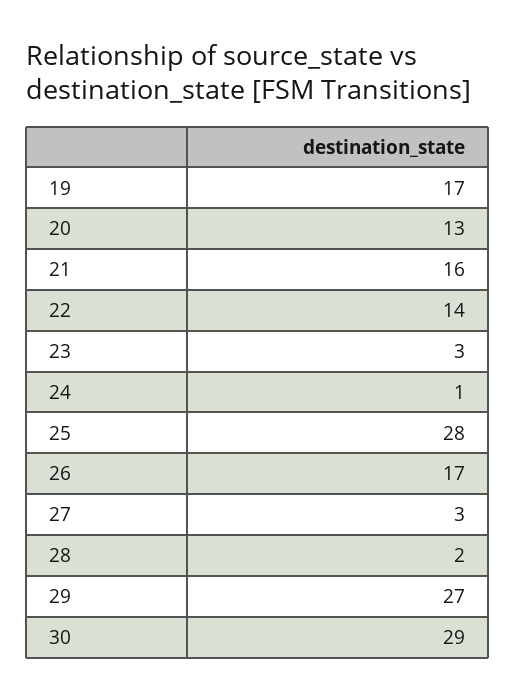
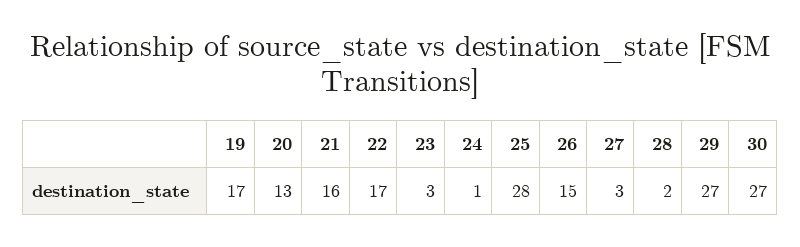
22: 14 -> 17
26: 17 -> 15
30: 29 -> 27

